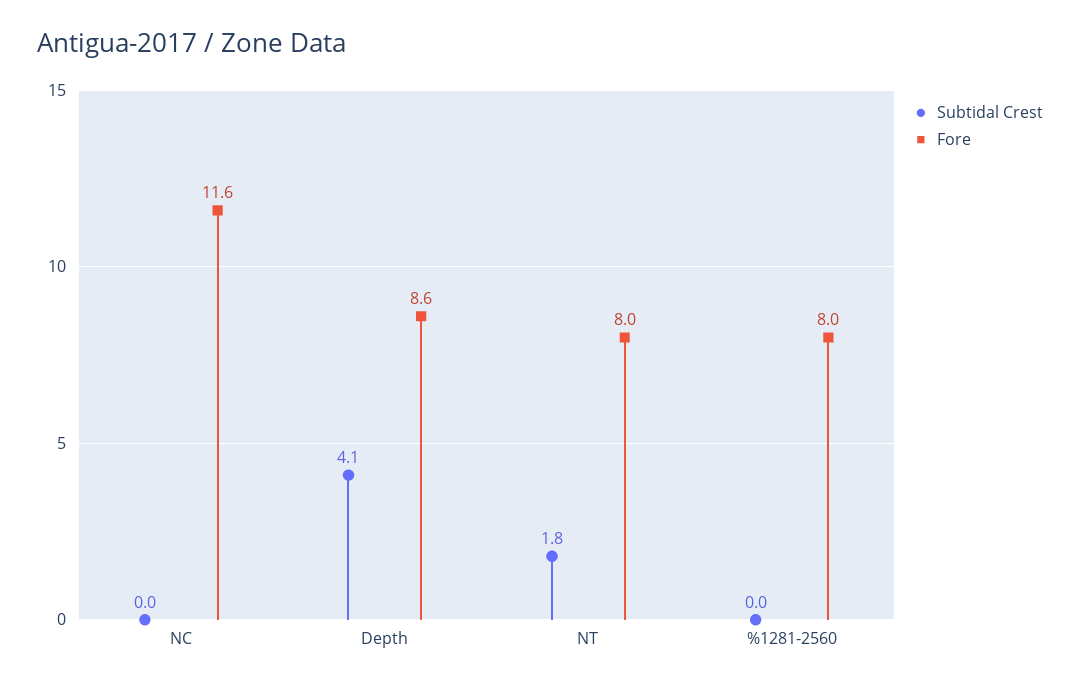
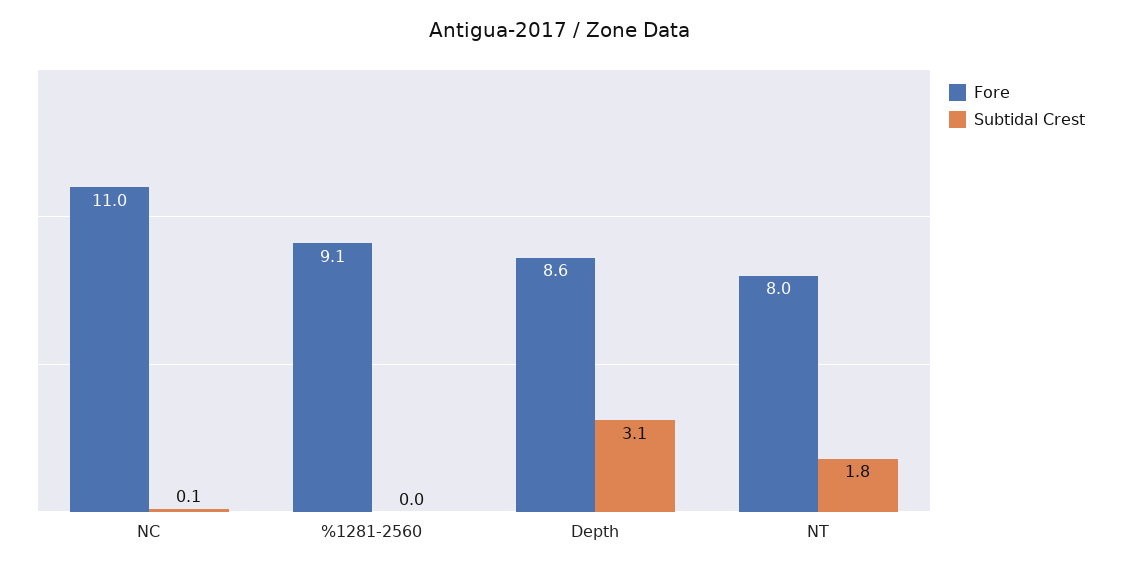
Subtidal Crest, NC: 0 -> 0.1
Fore, NC: 11.6 -> 11
Subtidal Crest, Depth: 4.1 -> 3.1
Fore, %1281-2560: 8 -> 9.1

